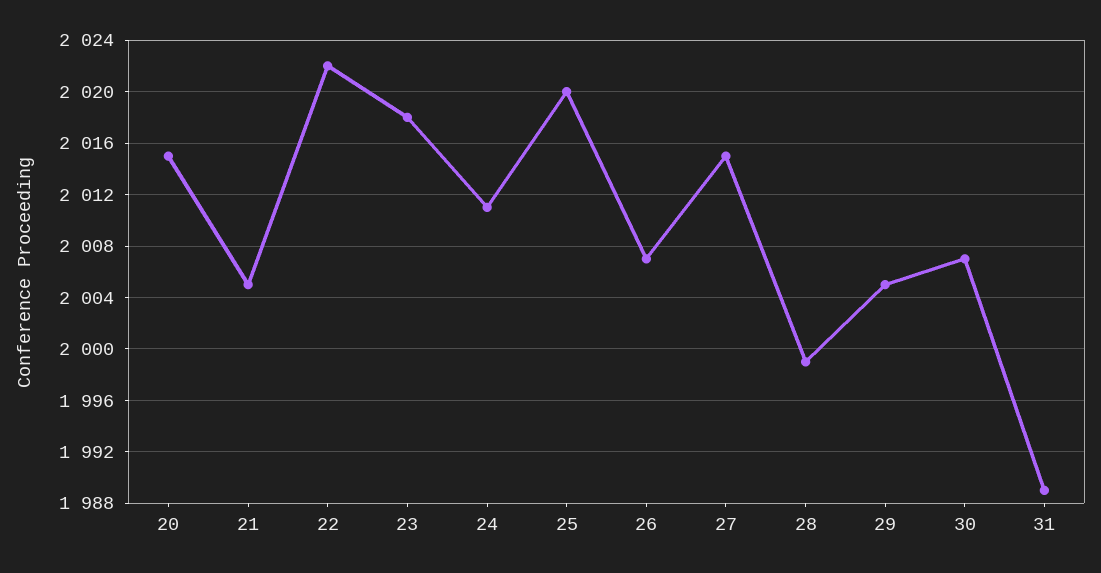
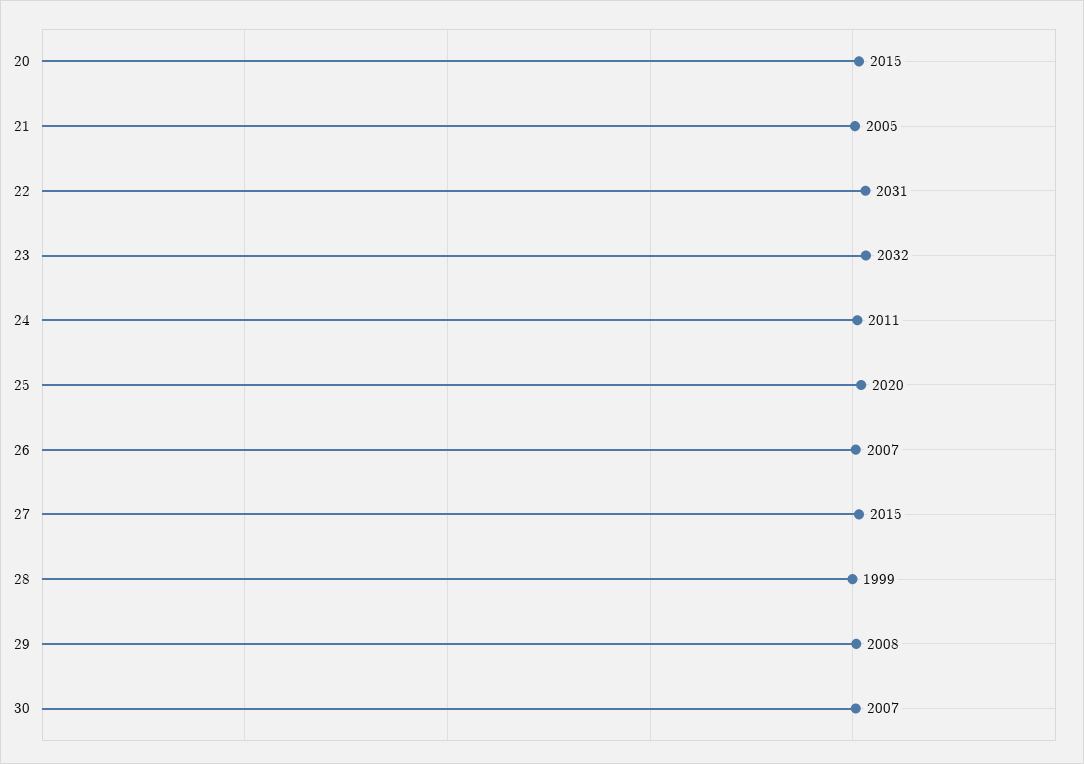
22: 2022 -> 2031
23: 2018 -> 2032
29: 2005 -> 2008
31: 1989 -> none

